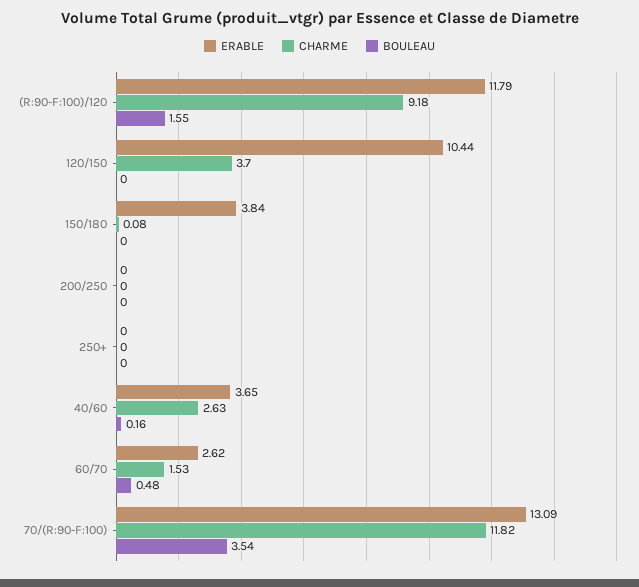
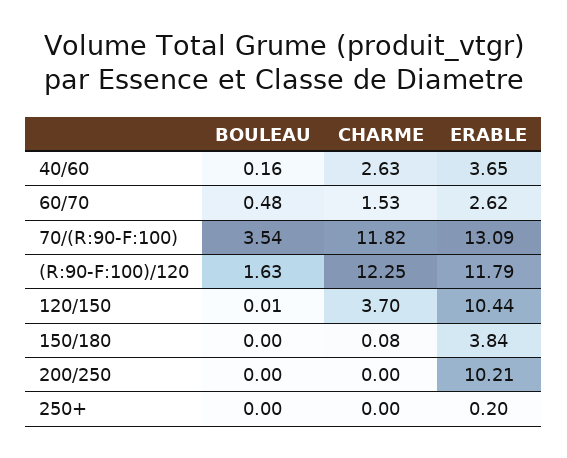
CHARME, (R:90-F:100)/120: 9.18 -> 12.25
BOULEAU, (R:90-F:100)/120: 1.55 -> 1.63
BOULEAU, 120/150: 0 -> 0.01
ERABLE, 200/250: 0 -> 10.21
ERABLE, 250+: 0 -> 0.2

